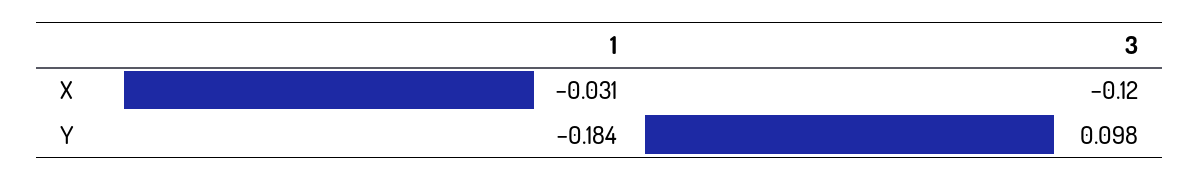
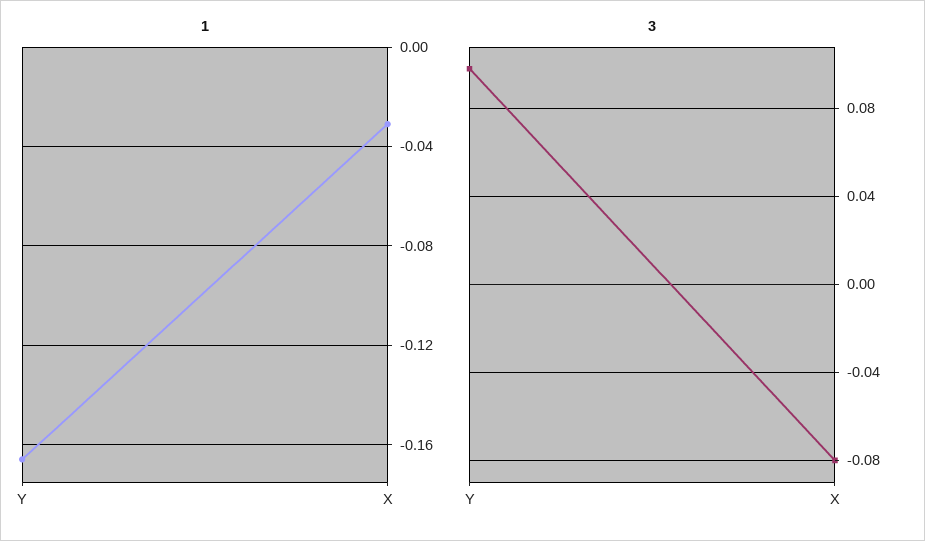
3, X: -0.12 -> -0.08
1, Y: -0.184 -> -0.165

